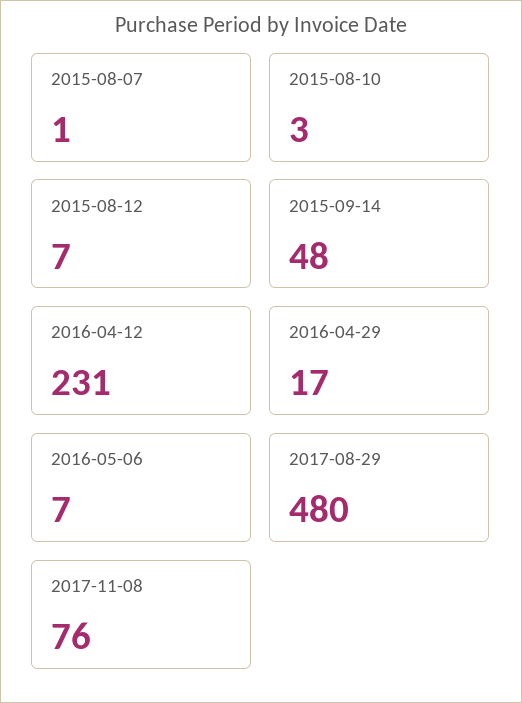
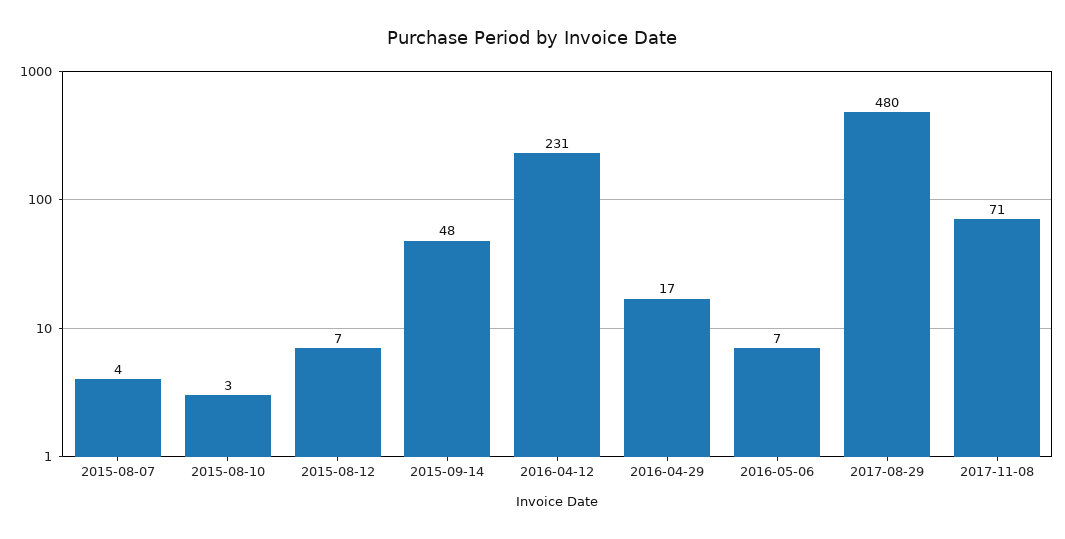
2015-08-07: 1 -> 4
2017-11-08: 76 -> 71

